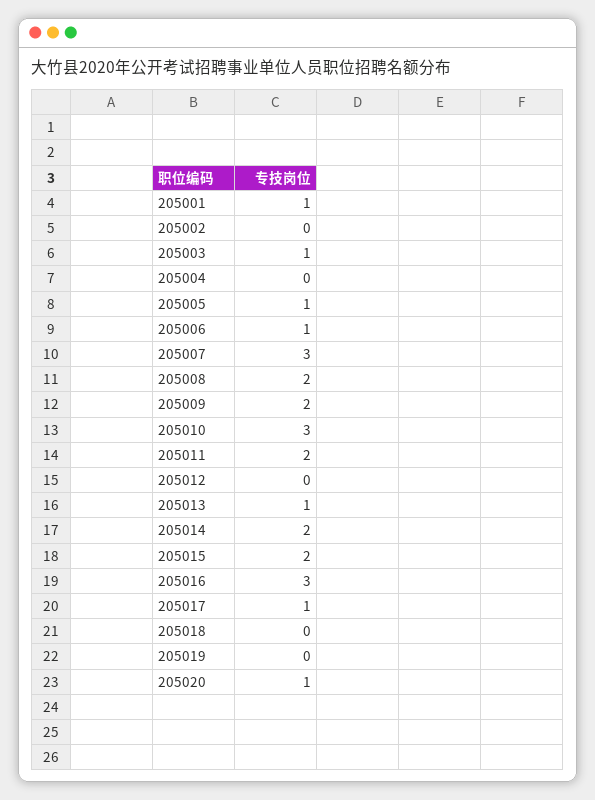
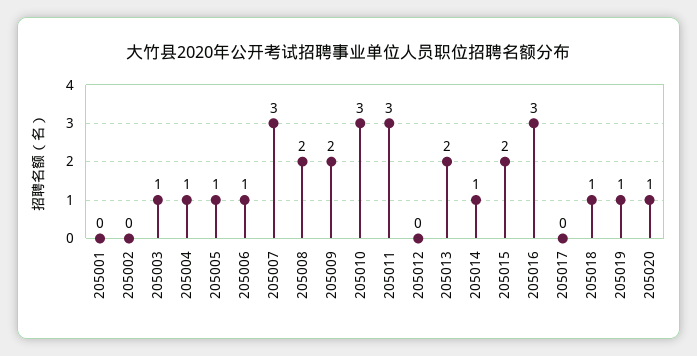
205001: 1 -> 0
205004: 0 -> 1
205011: 2 -> 3
205013: 1 -> 2
205014: 2 -> 1
205017: 1 -> 0
205018: 0 -> 1
205019: 0 -> 1

